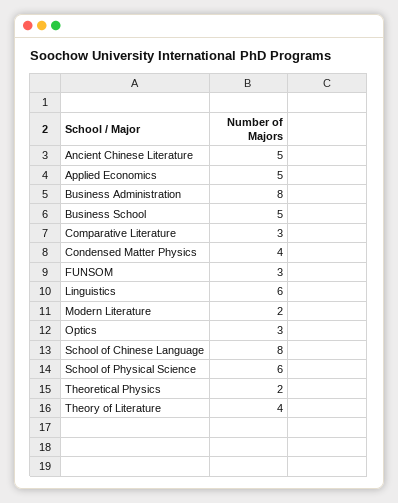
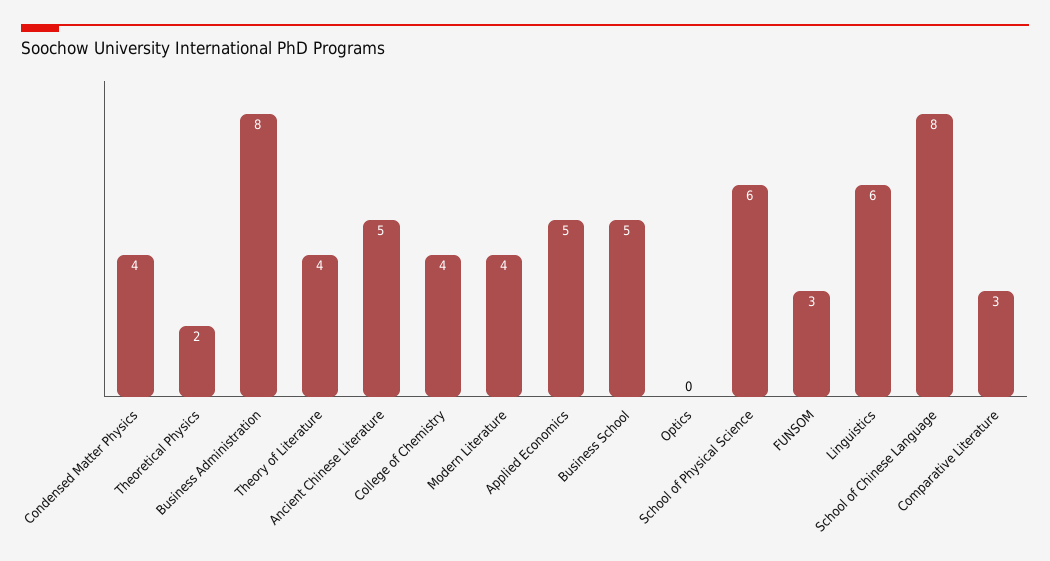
Modern Literature: 2 -> 4
Optics: 3 -> 0
College of Chemistry: none -> 4

